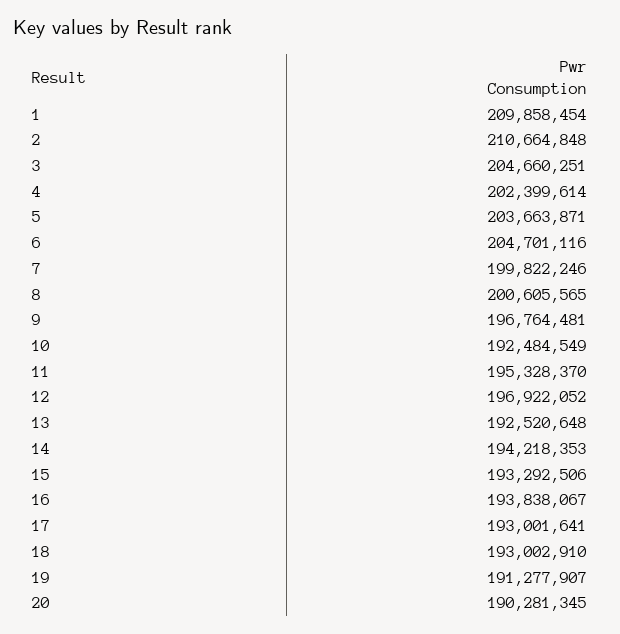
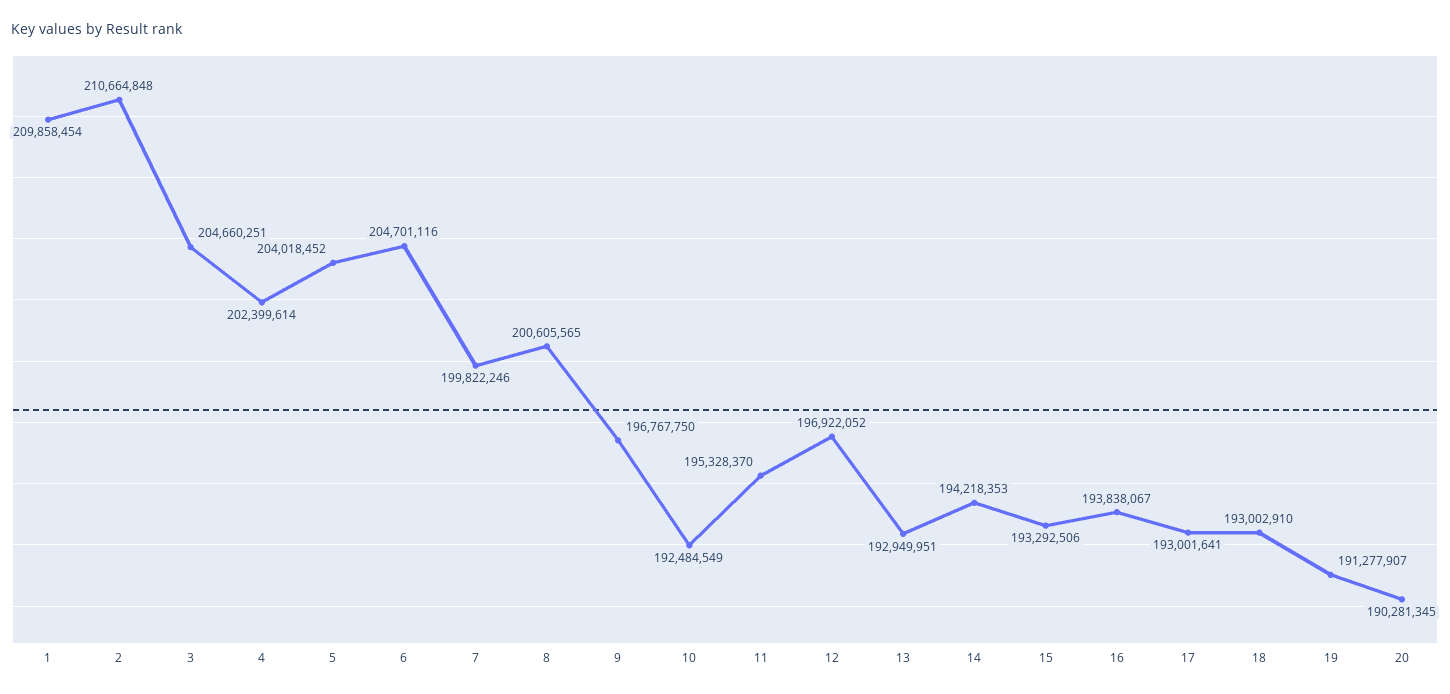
5: 203663871 -> 204018452
9: 196764481 -> 196767750
13: 192520648 -> 192949951

